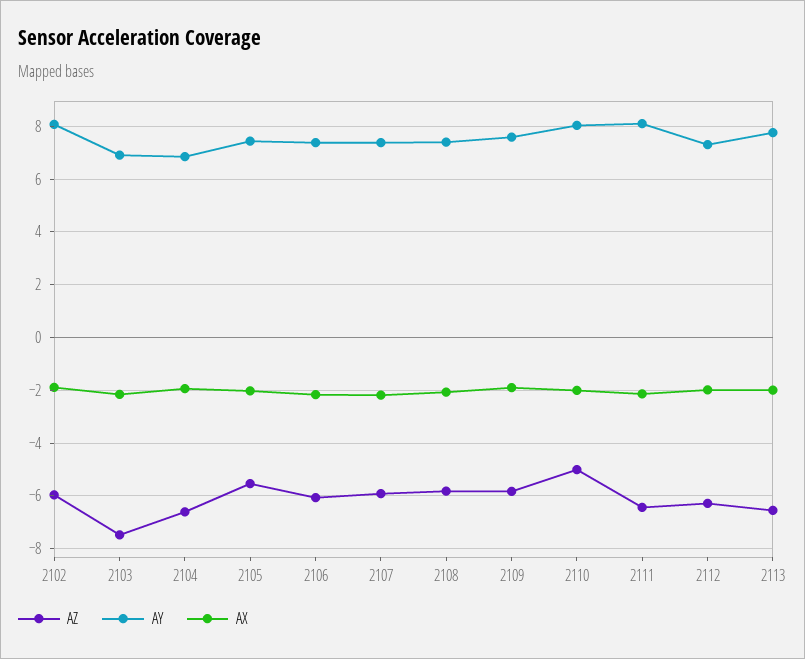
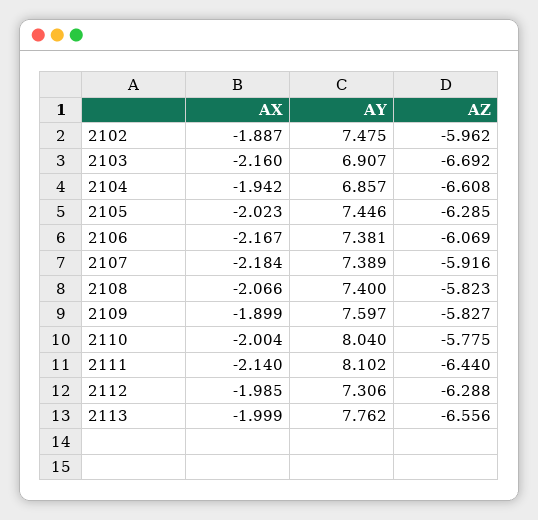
AY, 2102: 8 -> 7.475
AZ, 2103: -7.5 -> -6.692
AZ, 2105: -5.5 -> -6.285
AZ, 2110: -5 -> -5.775

